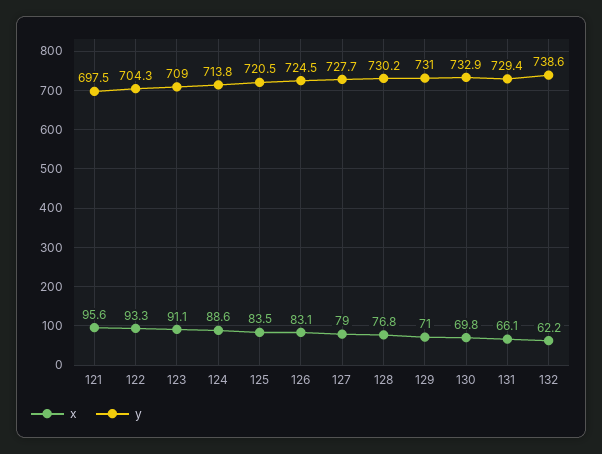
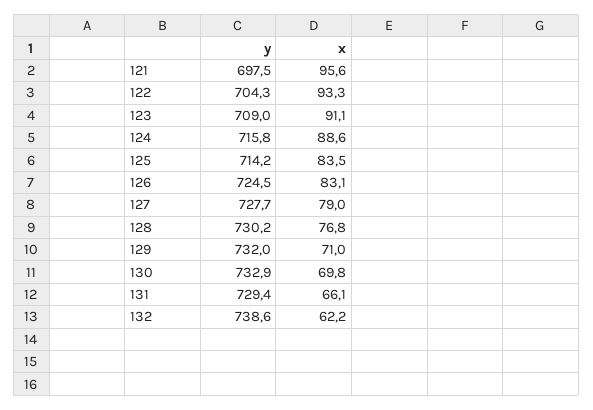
y, 124: 713.8 -> 715.8
y, 125: 720.5 -> 714.2
y, 129: 731 -> 732

